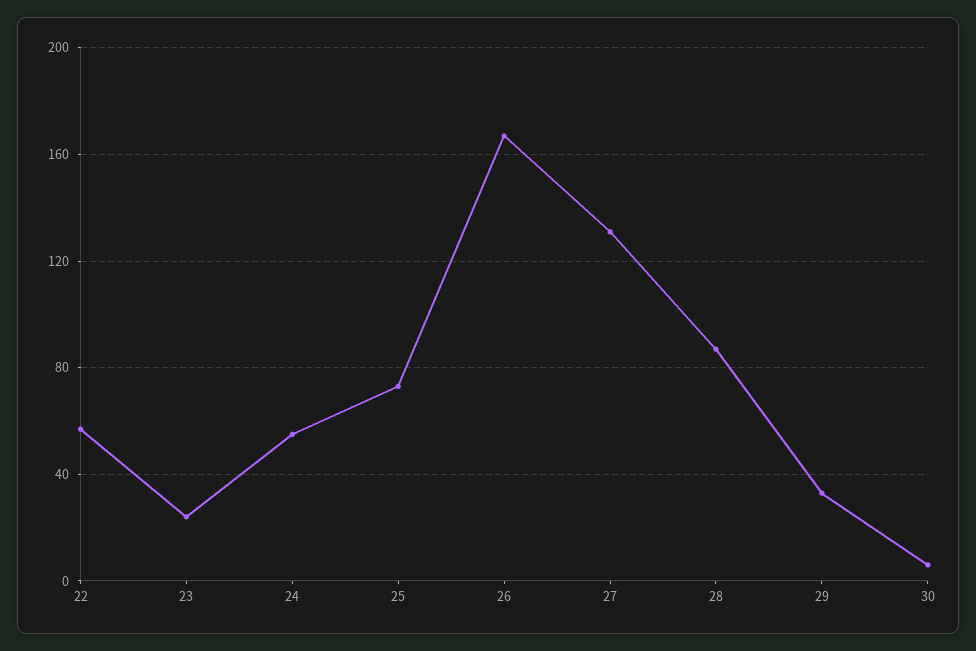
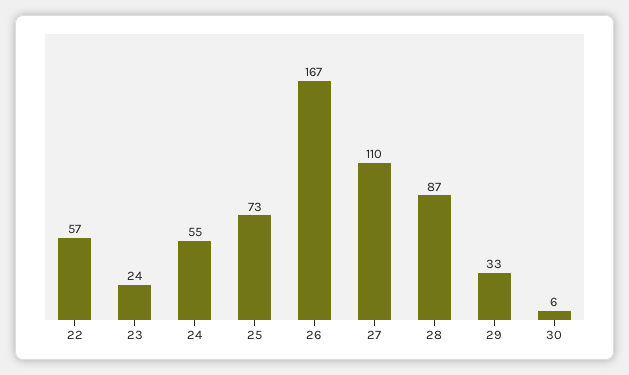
27: 130 -> 110

